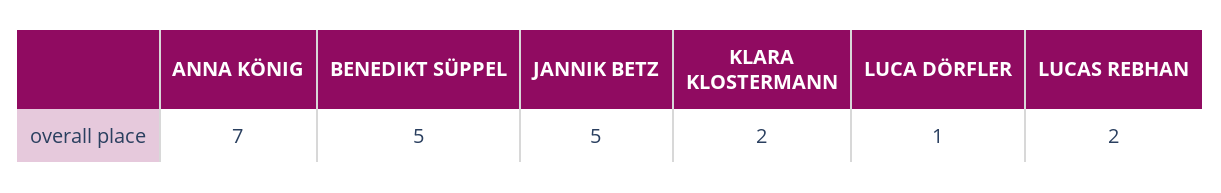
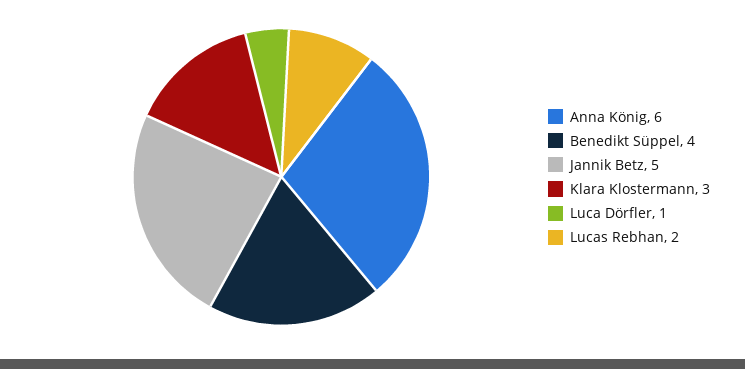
ANNA KÖNIG: 7 -> 6
BENEDIKT SÜPPEL: 5 -> 4
KLARA KLOSTERMANN: 2 -> 3

